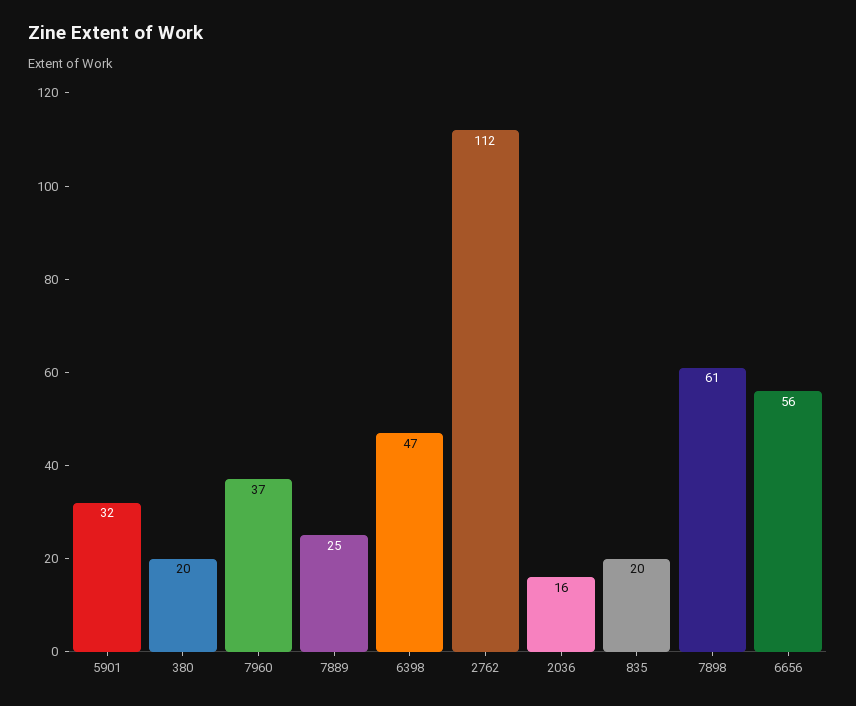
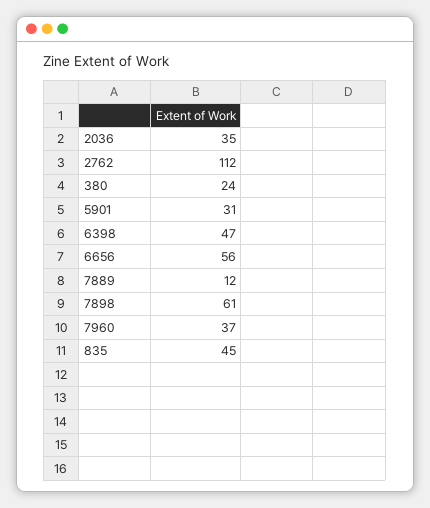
5901: 32 -> 31
380: 20 -> 24
7889: 25 -> 12
2036: 16 -> 35
835: 20 -> 45

